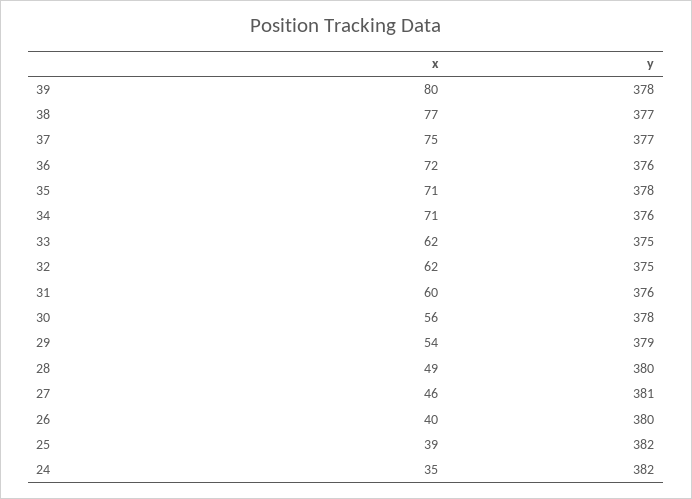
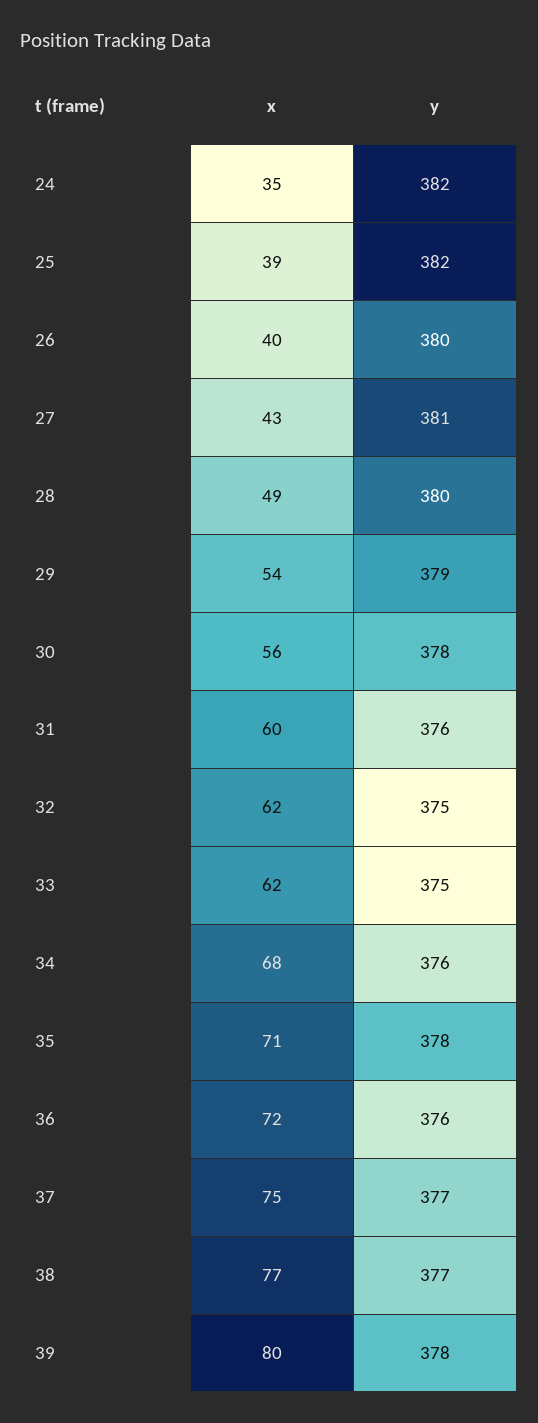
x, 34: 71 -> 68
x, 27: 46 -> 43

